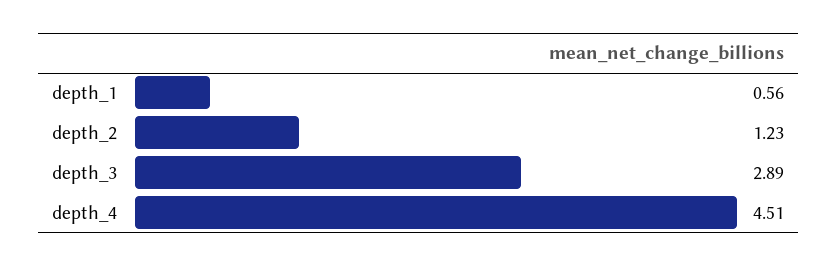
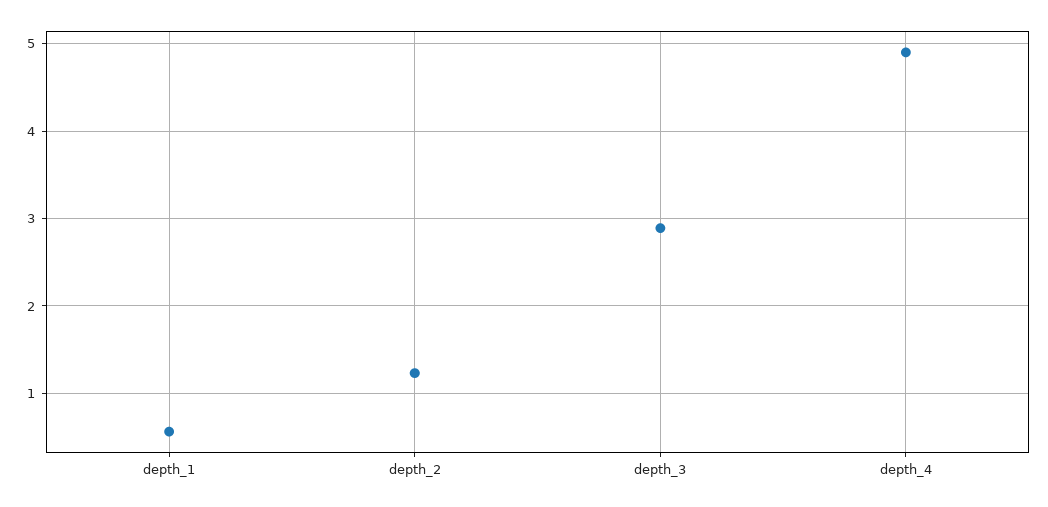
depth_4: 4.51 -> 4.9

